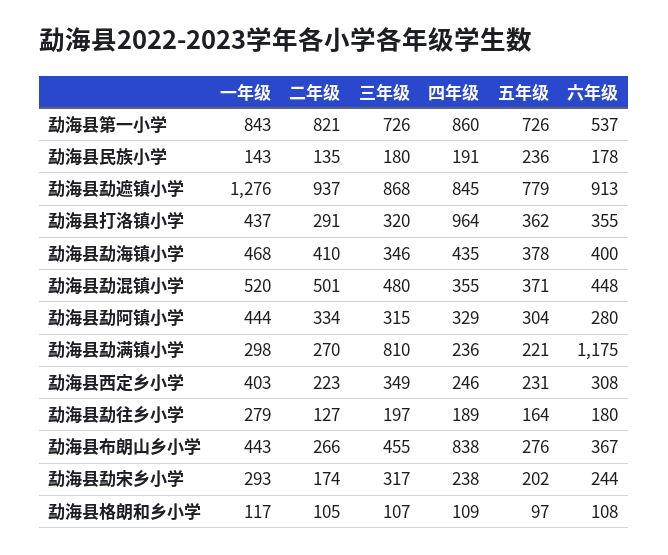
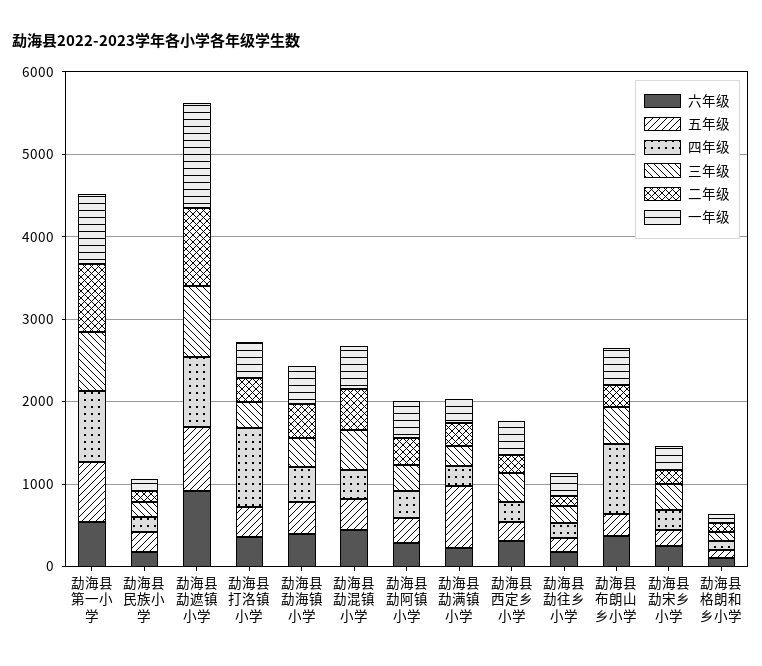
三年级, 勐海县勐满镇小学: 810 -> 200
五年级, 勐海县勐满镇小学: 221 -> 800
六年级, 勐海县勐满镇小学: 1175 -> 200

